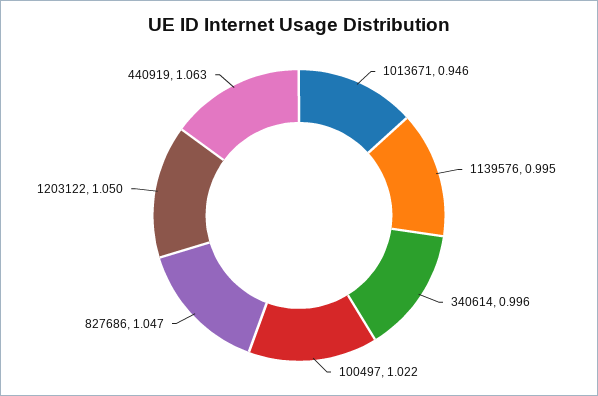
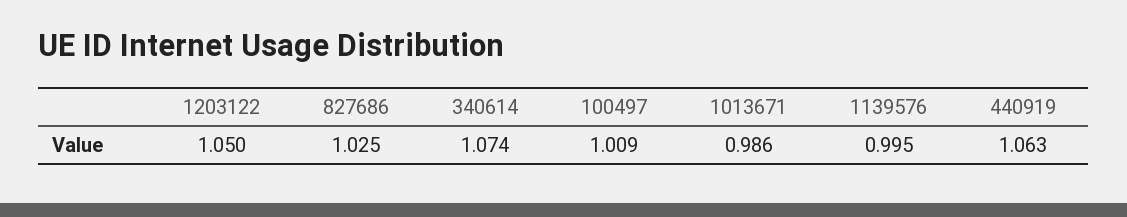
1013671: 0.946 -> 0.986
340614: 0.996 -> 1.074
100497: 1.022 -> 1.009
827686: 1.047 -> 1.025

